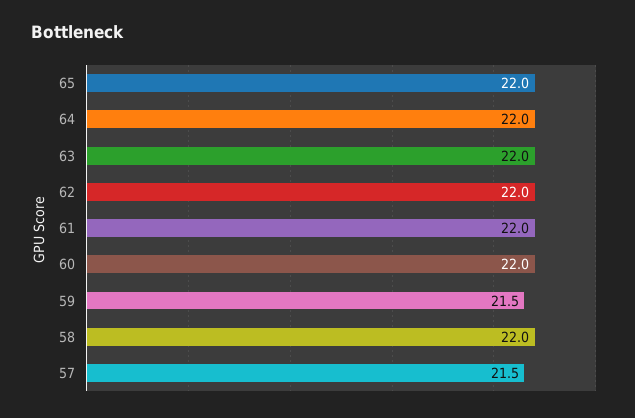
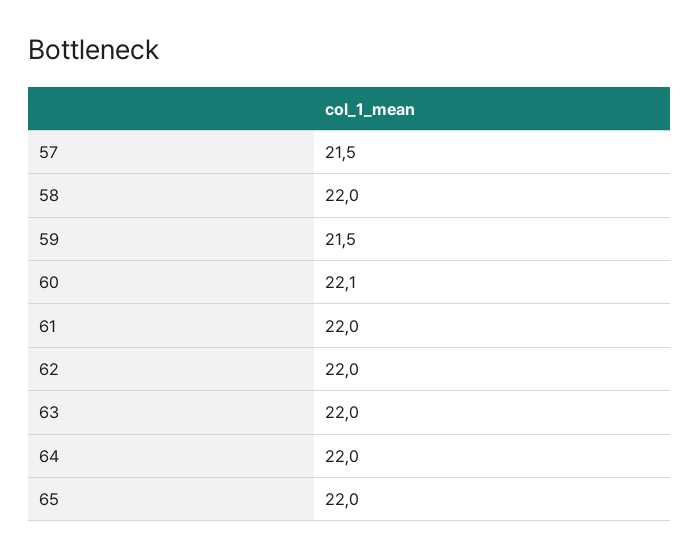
60: 22 -> 22.1

